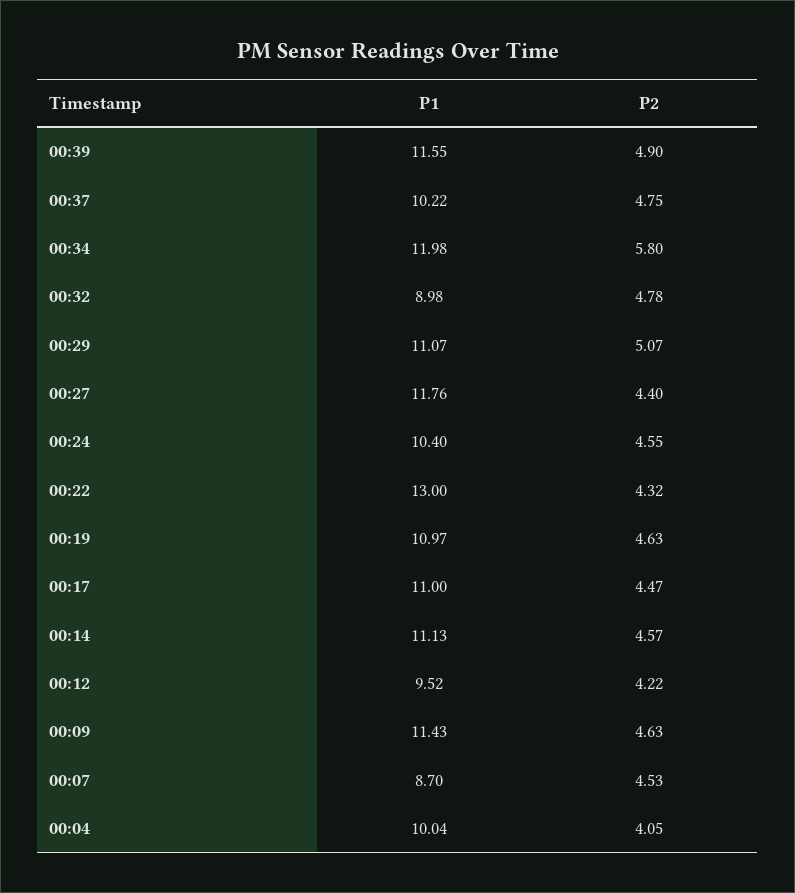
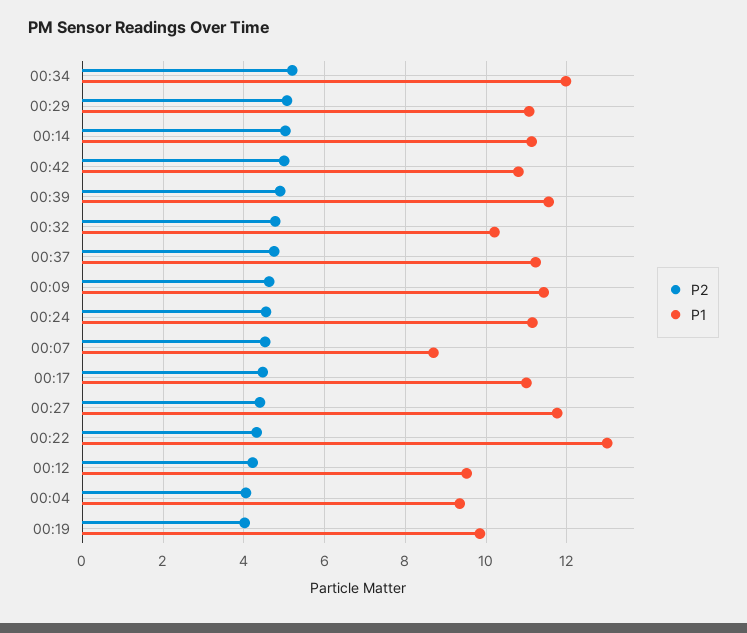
P1, 00:37: 10.22 -> 11.2
P2, 00:34: 5.8 -> 5.2
P1, 00:32: 8.98 -> 10.2
P1, 00:24: 10.4 -> 11.2
P1, 00:19: 10.97 -> 9.8
P2, 00:19: 4.63 -> 4
P2, 00:14: 4.57 -> 5
P1, 00:04: 10.04 -> 9.4
P2, 00:42: none -> 5
P1, 00:42: none -> 10.8

